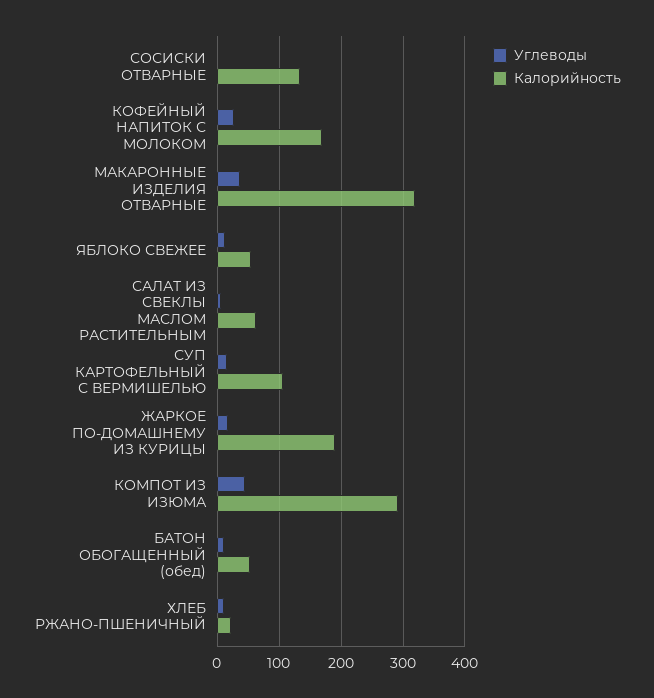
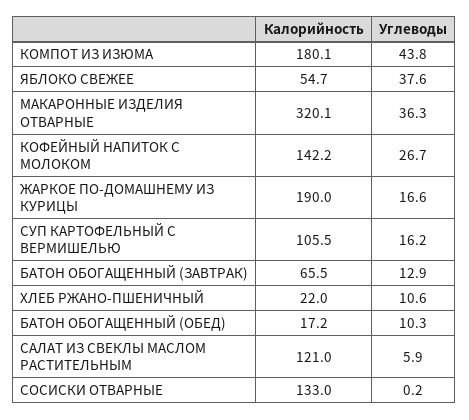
Калорийность, КОФЕЙНЫЙ НАПИТОК С МОЛОКОМ: 170 -> 142.2
Углеводы, ЯБЛОКО СВЕЖЕЕ: 10 -> 37.6
Калорийность, САЛАТ ИЗ СВЕКЛЫ МАСЛОМ РАСТИТЕЛЬНЫМ: 60 -> 121
Калорийность, КОМПОТ ИЗ ИЗЮМА: 290 -> 180.1
Калорийность, БАТОН ОБОГАЩЕННЫЙ (обед): 50 -> 17.2
Калорийность, БАТОН ОБОГАЩЕННЫЙ (ЗАВТРАК): none -> 65.5
Углеводы, БАТОН ОБОГАЩЕННЫЙ (ЗАВТРАК): none -> 12.9

